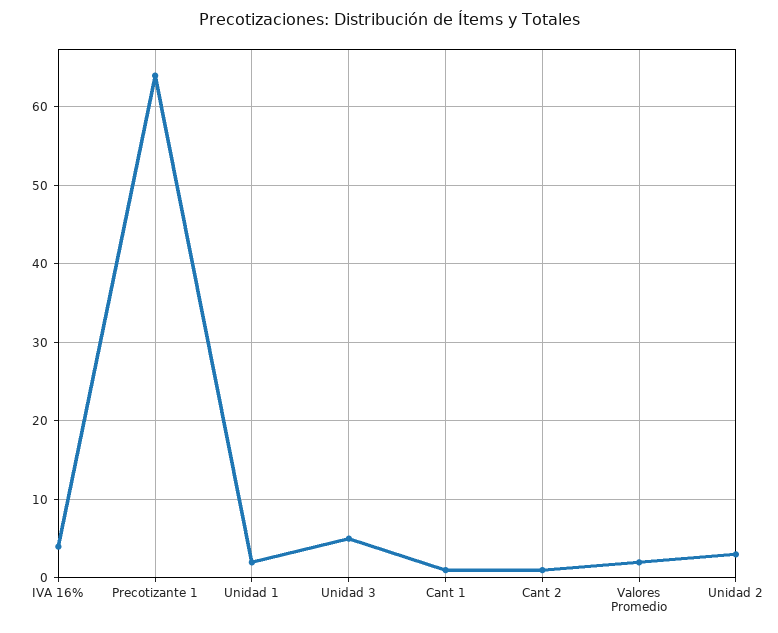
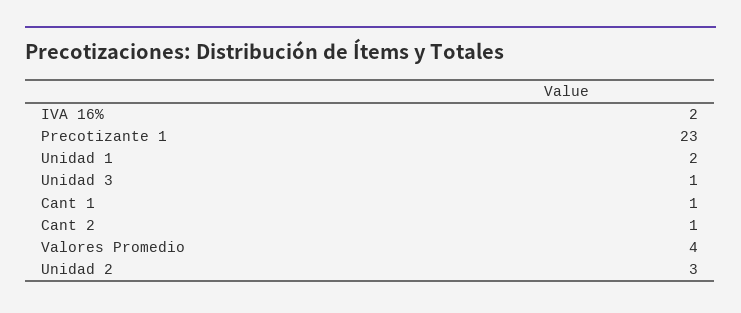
IVA 16%: 4 -> 2
Precotizante 1: 64 -> 23
Unidad 3: 5 -> 1
Valores Promedio: 2 -> 4

